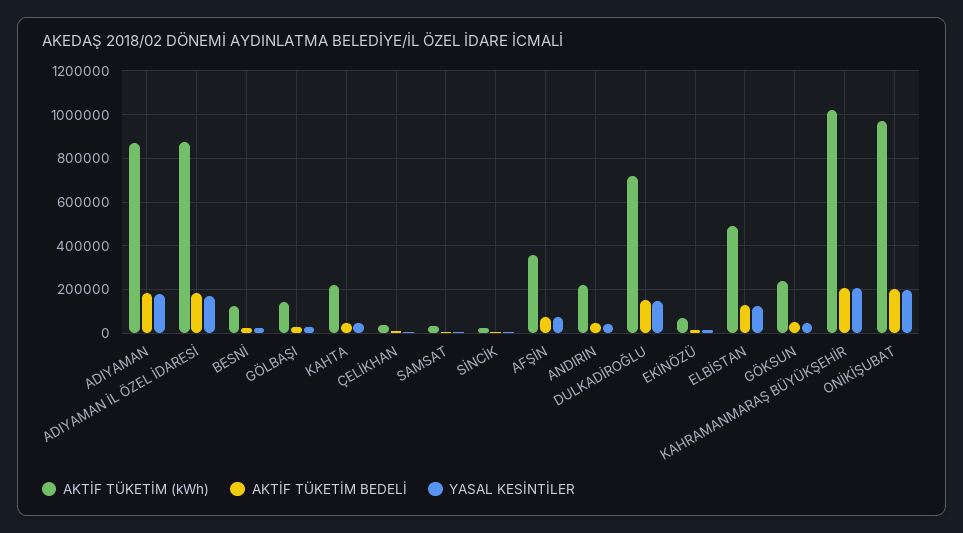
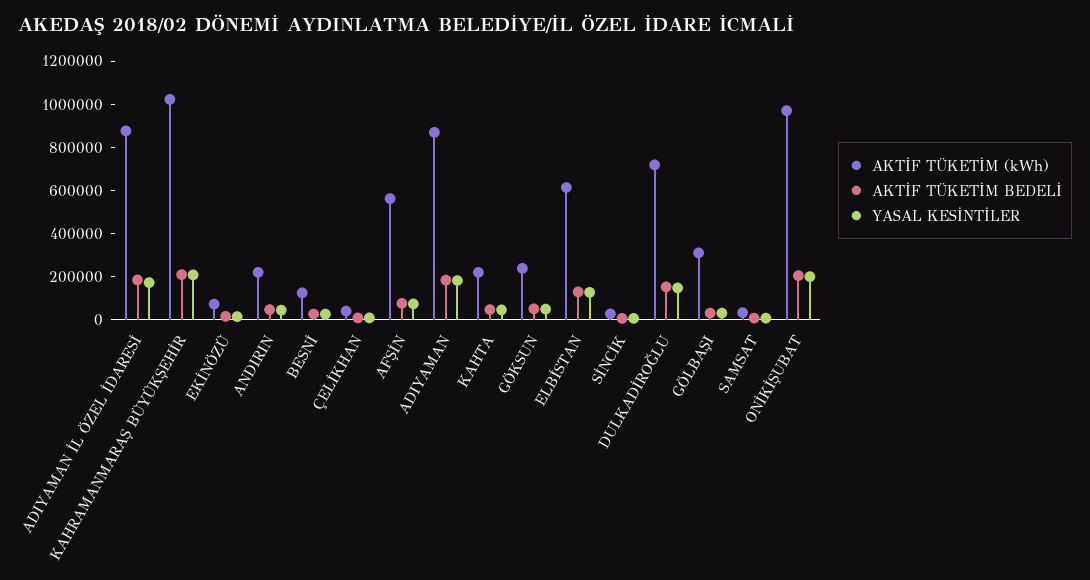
AKTİF TÜKETİM (kWh), GÖLBAŞI: 150000 -> 300000
AKTİF TÜKETİM (kWh), AFŞİN: 350000 -> 550000
AKTİF TÜKETİM (kWh), ELBİSTAN: 500000 -> 600000

